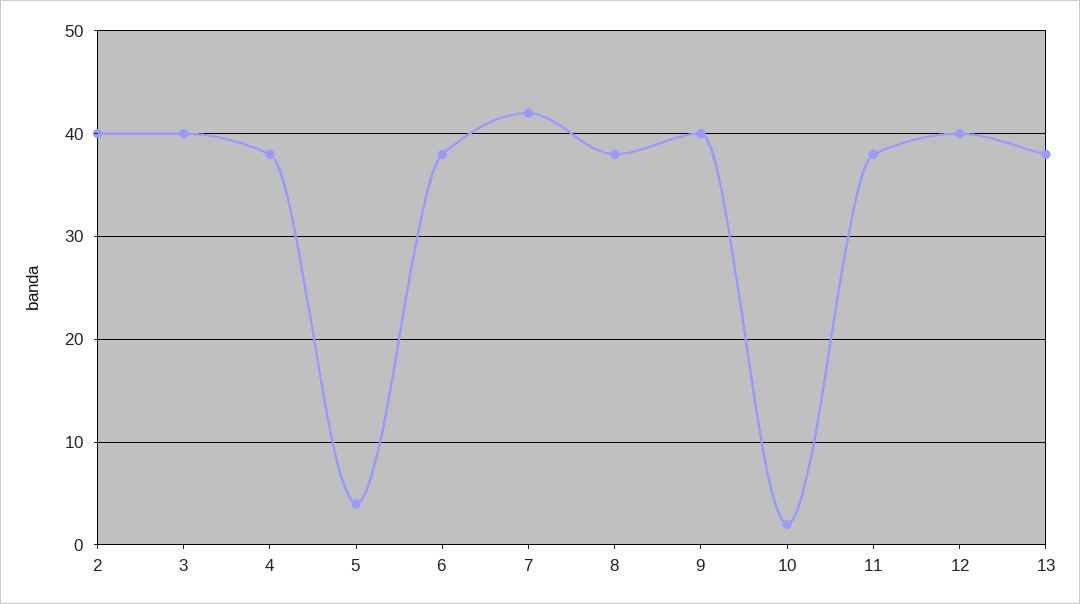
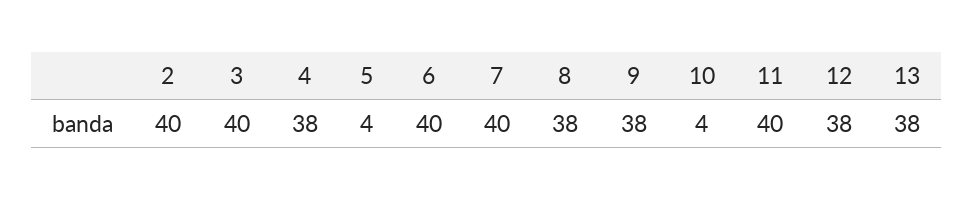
6: 38 -> 40
7: 42 -> 40
9: 40 -> 38
10: 2 -> 4
11: 38 -> 40
12: 40 -> 38

